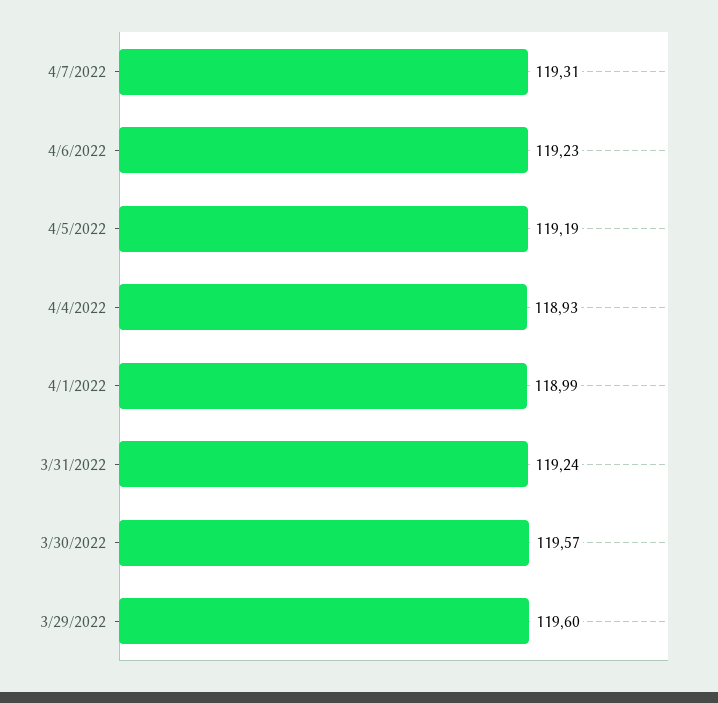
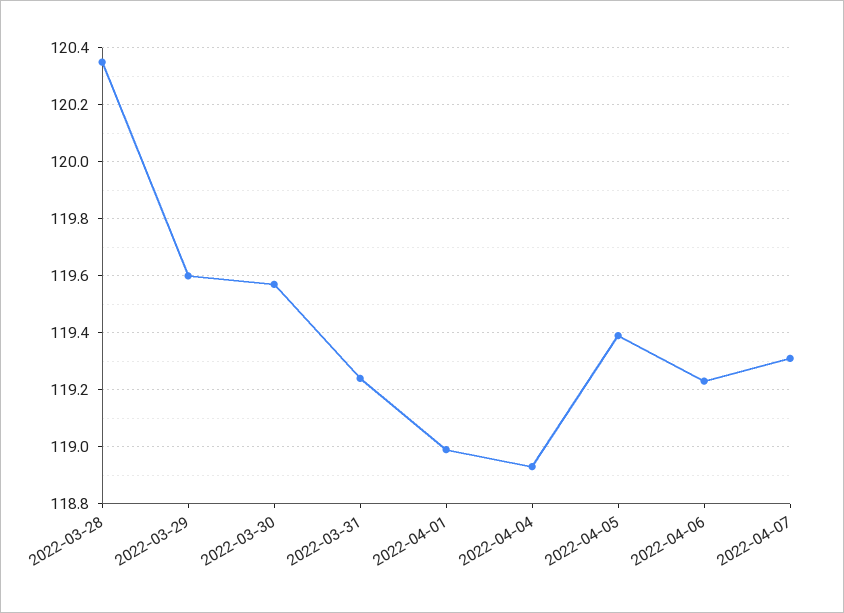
4/5/2022: 119.19 -> 119.4
2022-03-28: none -> 120.35

